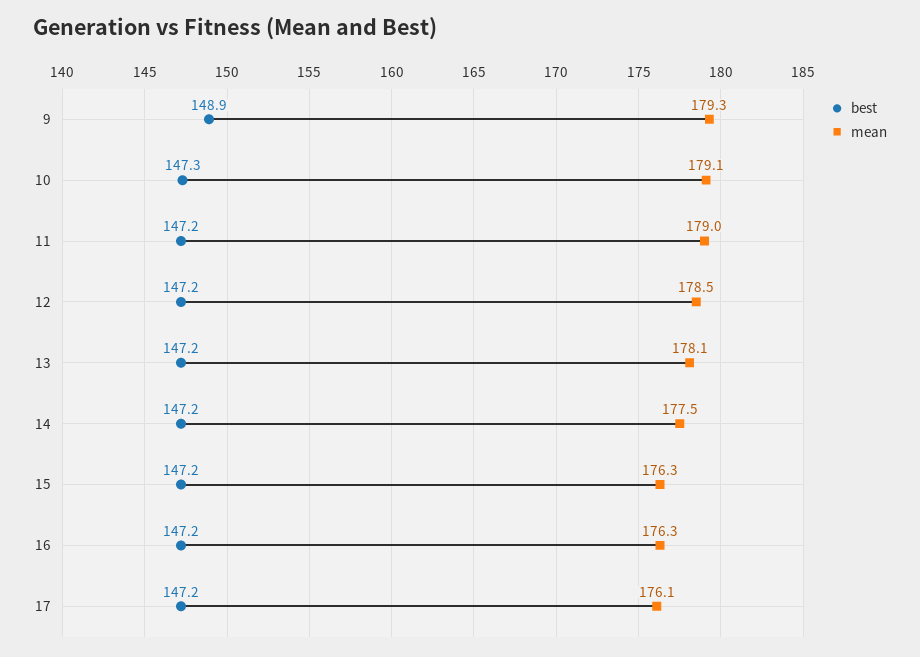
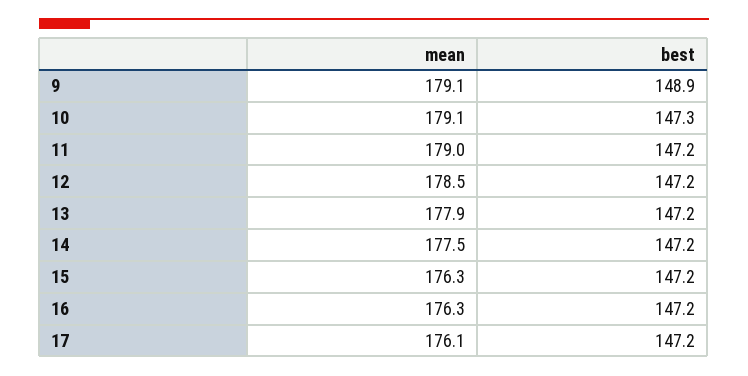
mean, 9: 179.3 -> 179.1
mean, 13: 178.1 -> 177.9

